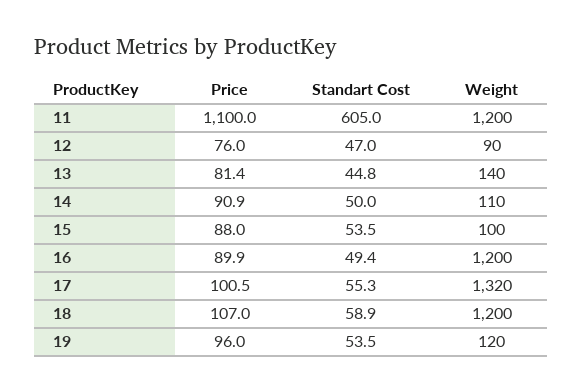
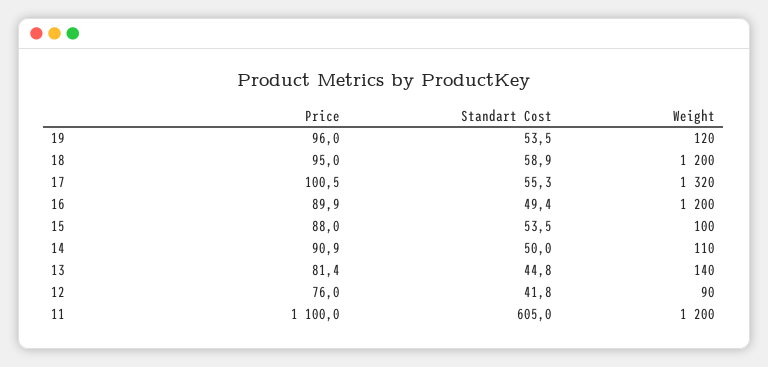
Standart Cost, 12: 47 -> 41.8
Price, 18: 107 -> 95

